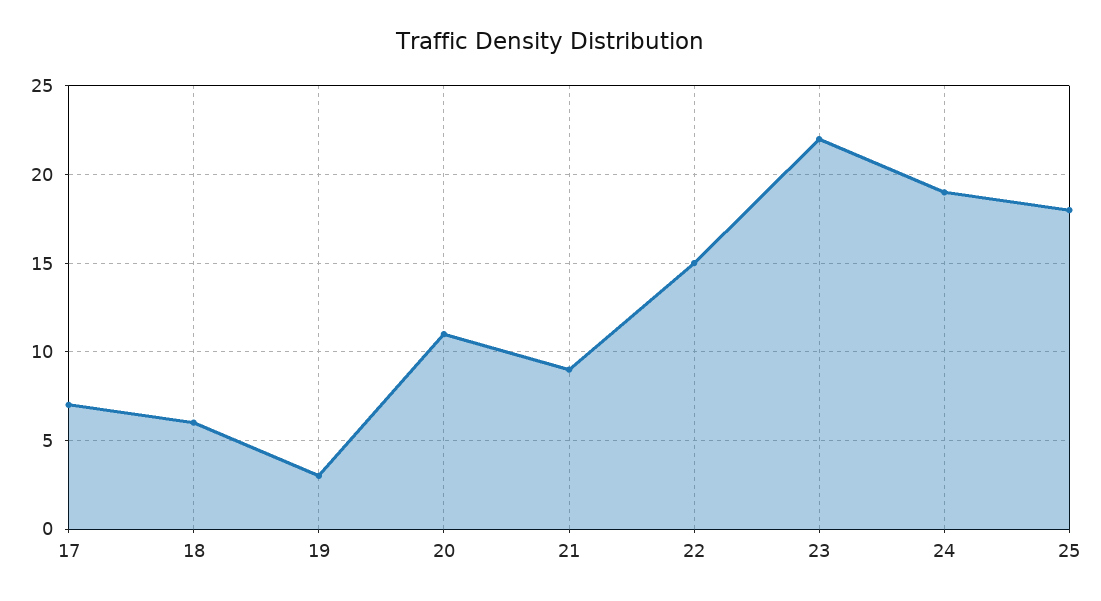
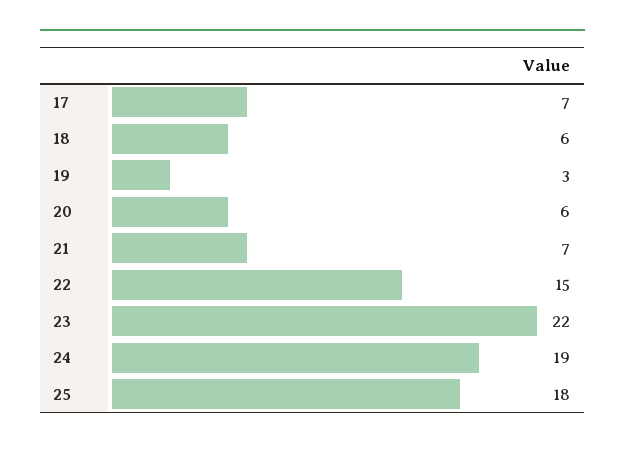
20: 11 -> 6
21: 9 -> 7

